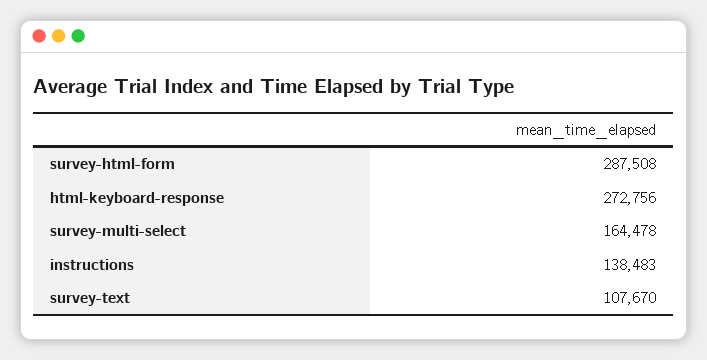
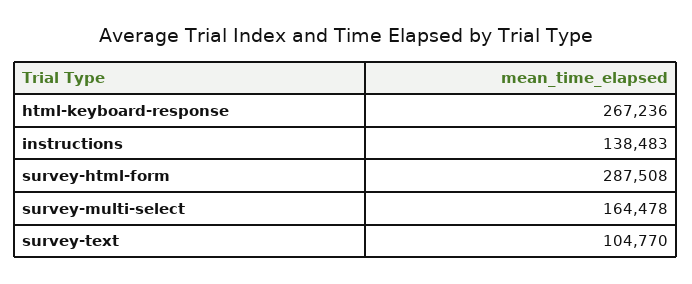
html-keyboard-response: 272756 -> 267236
survey-text: 107670 -> 104770

